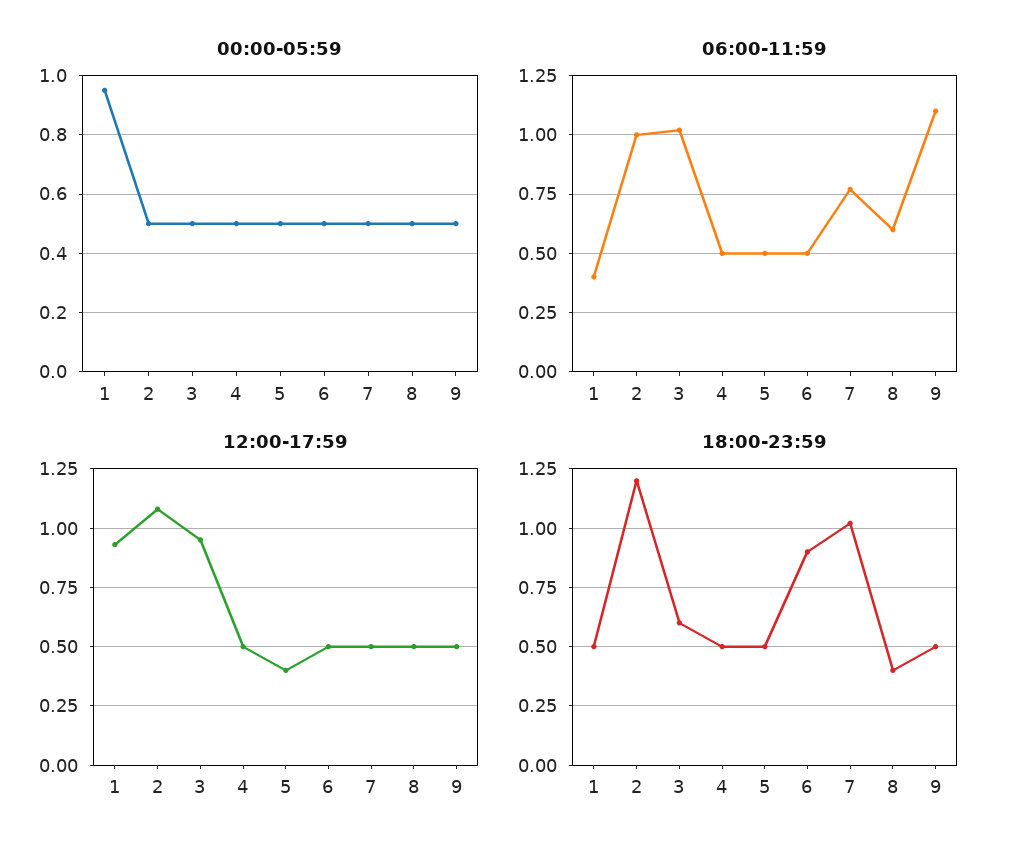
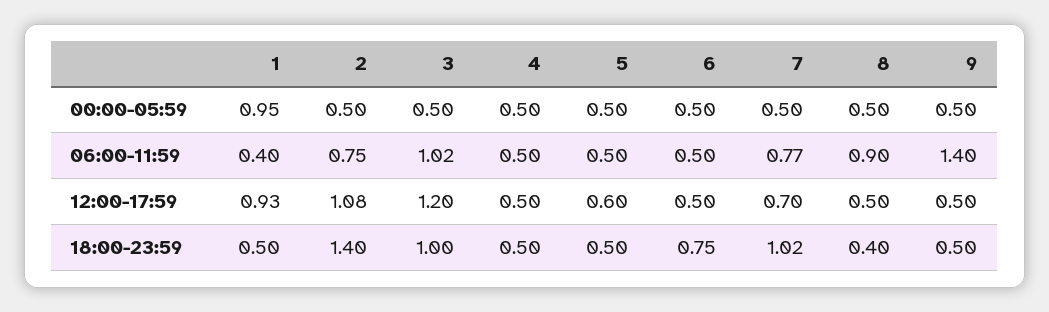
06:00-11:59, 2: 1 -> 0.75
06:00-11:59, 8: 0.6 -> 0.9
06:00-11:59, 9: 1.1 -> 1.4
12:00-17:59, 3: 0.95 -> 1.2
12:00-17:59, 5: 0.4 -> 0.6
12:00-17:59, 7: 0.5 -> 0.7
18:00-23:59, 2: 1.2 -> 1.4
18:00-23:59, 3: 0.6 -> 1
18:00-23:59, 6: 0.9 -> 0.75

